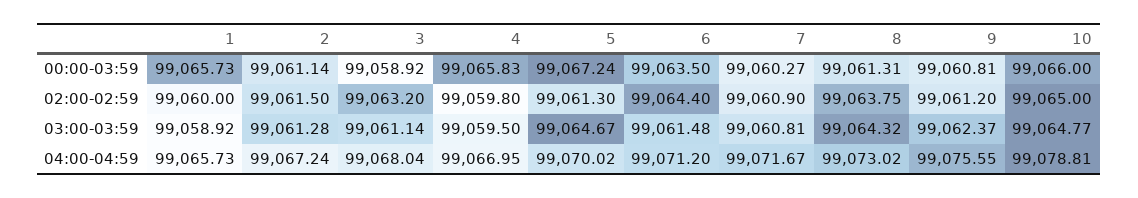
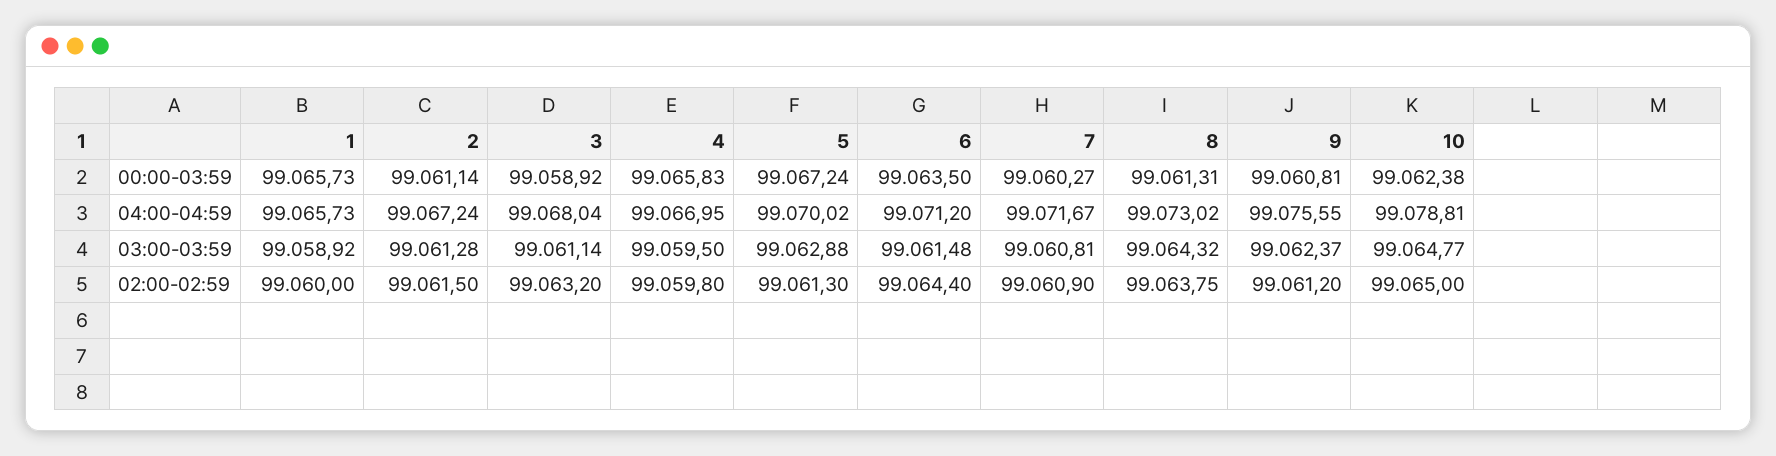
10, 00:00-03:59: 99066 -> 99062.38
5, 03:00-03:59: 99064.67 -> 99062.88

